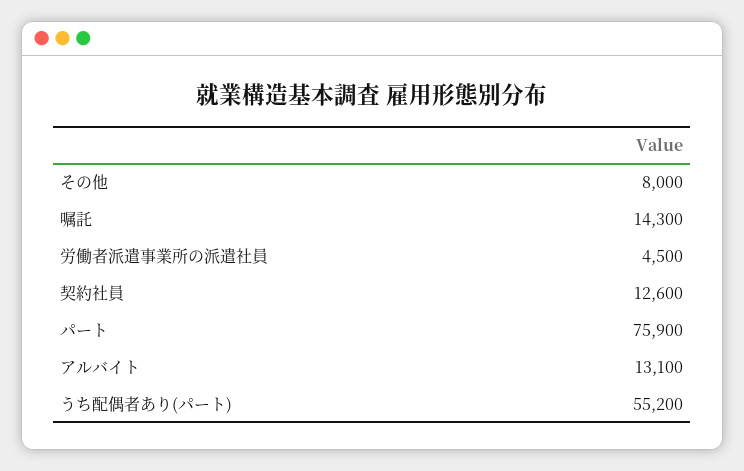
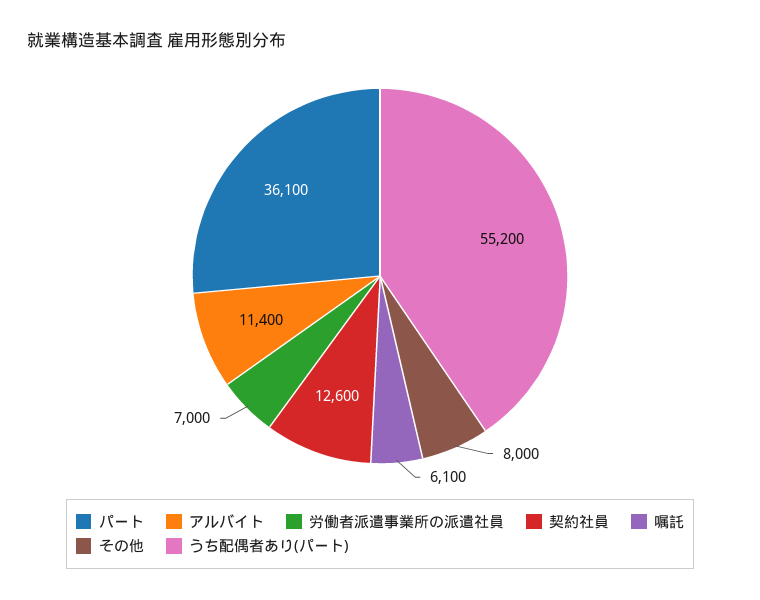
嘱託: 14300 -> 6100
労働者派遣事業所の派遣社員: 4500 -> 7000
パート: 75900 -> 36100
アルバイト: 13100 -> 11400

